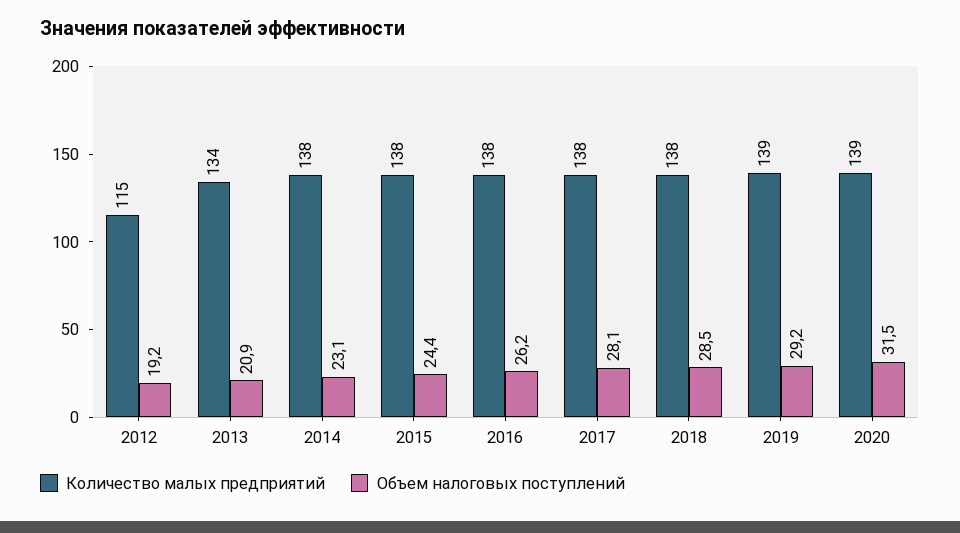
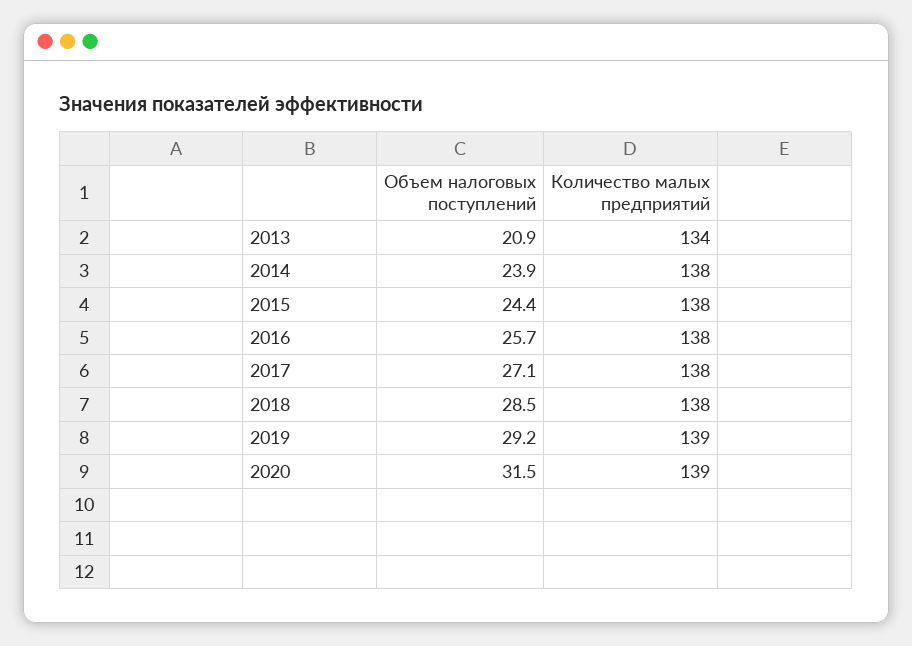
Количество малых предприятий, 2012: 115 -> none
Объем налоговых поступлений, 2012: 19.2 -> none
Объем налоговых поступлений, 2014: 23.1 -> 23.9
Объем налоговых поступлений, 2016: 26.2 -> 25.7
Объем налоговых поступлений, 2017: 28.1 -> 27.1

